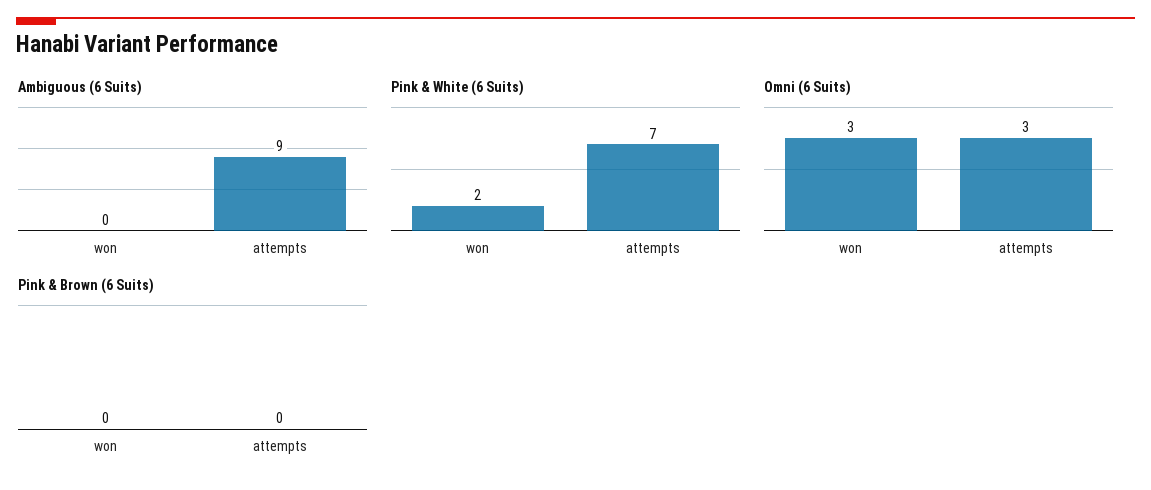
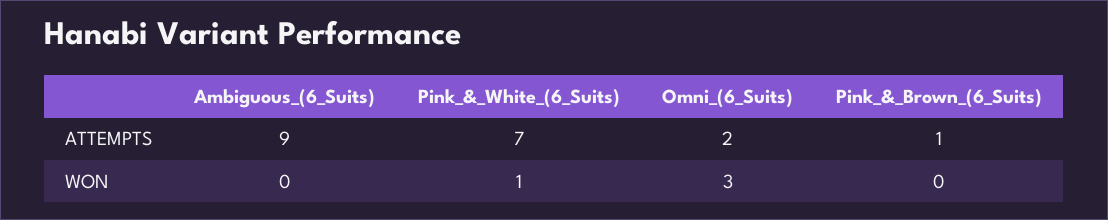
Pink & White (6 Suits), won: 2 -> 1
Omni (6 Suits), attempts: 3 -> 2
Pink & Brown (6 Suits), attempts: 0 -> 1

